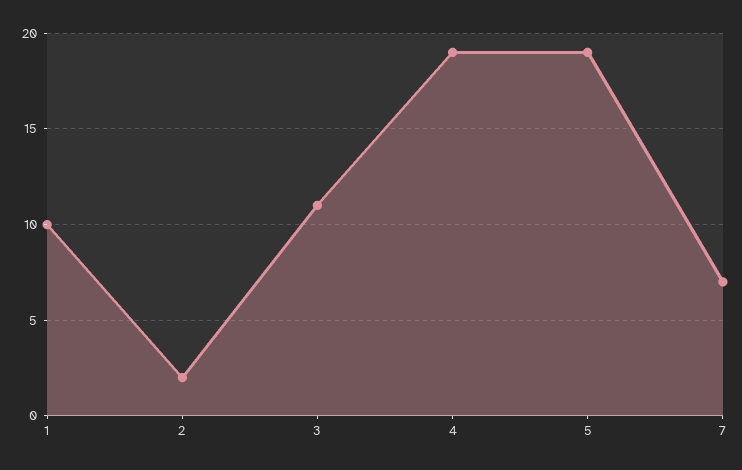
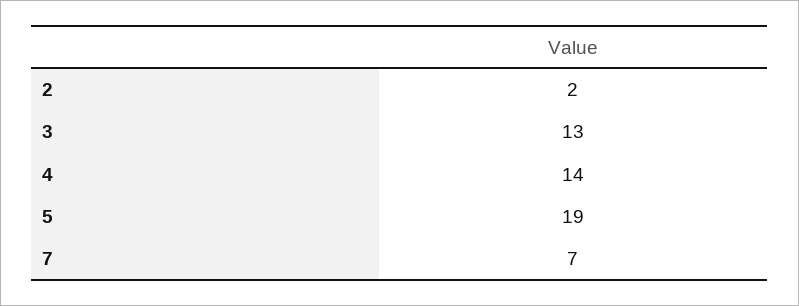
1: 10 -> none
3: 11 -> 13
4: 19 -> 14

